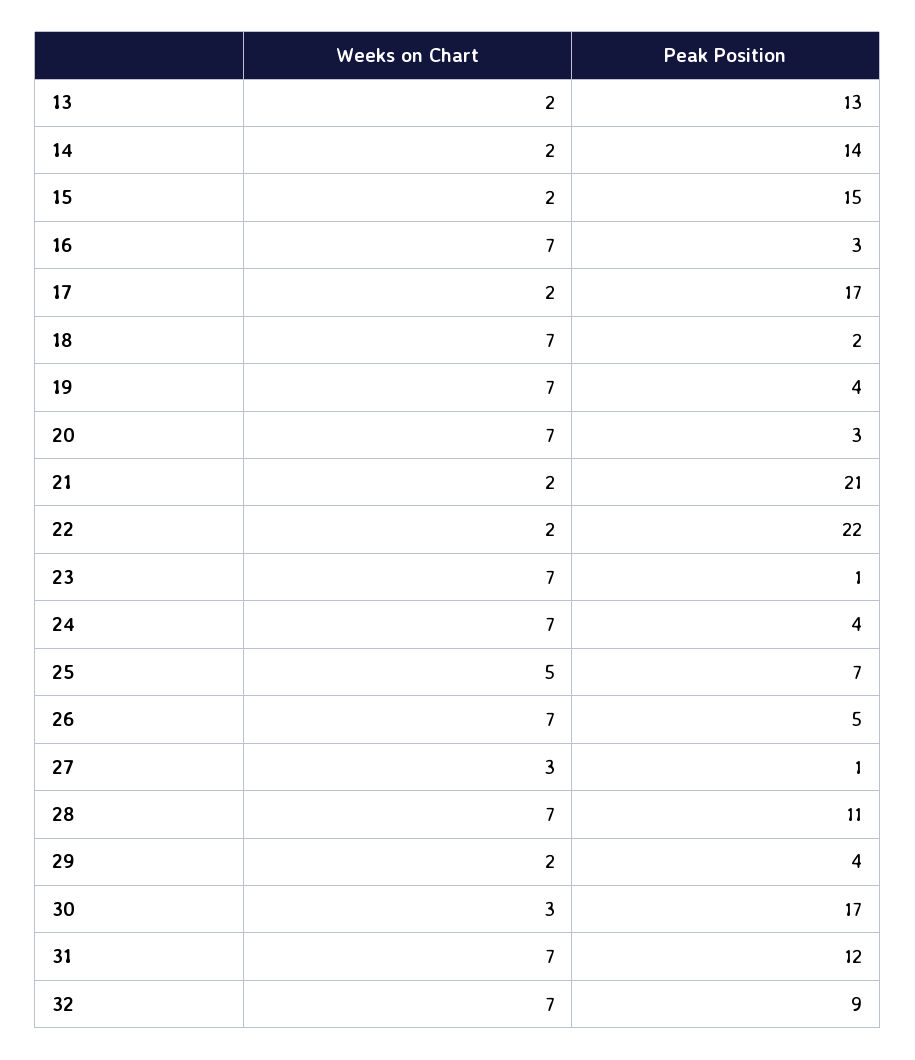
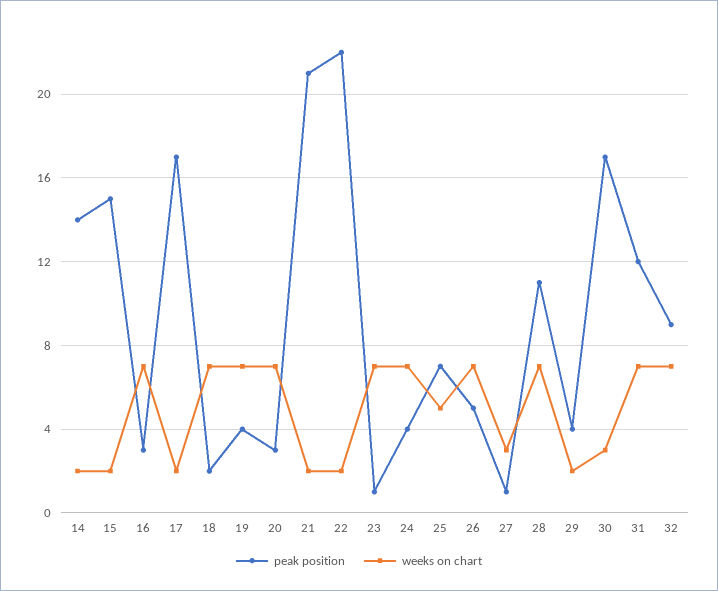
Weeks on Chart, 13: 2 -> none
Peak Position, 13: 13 -> none

